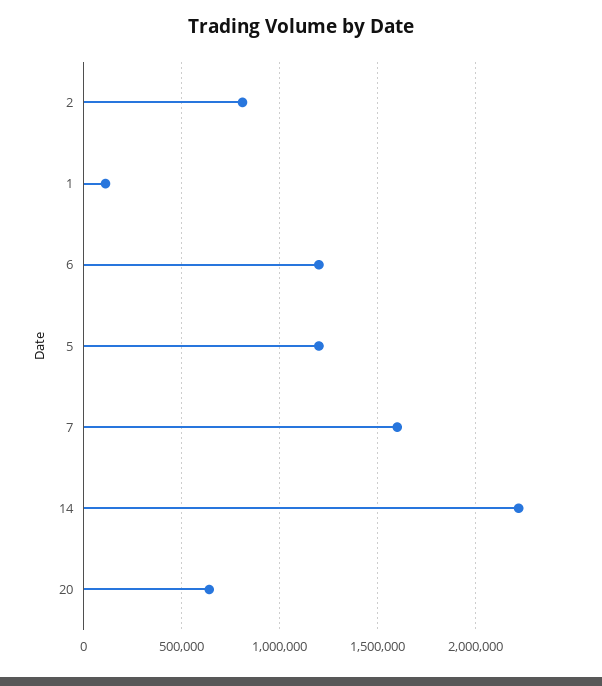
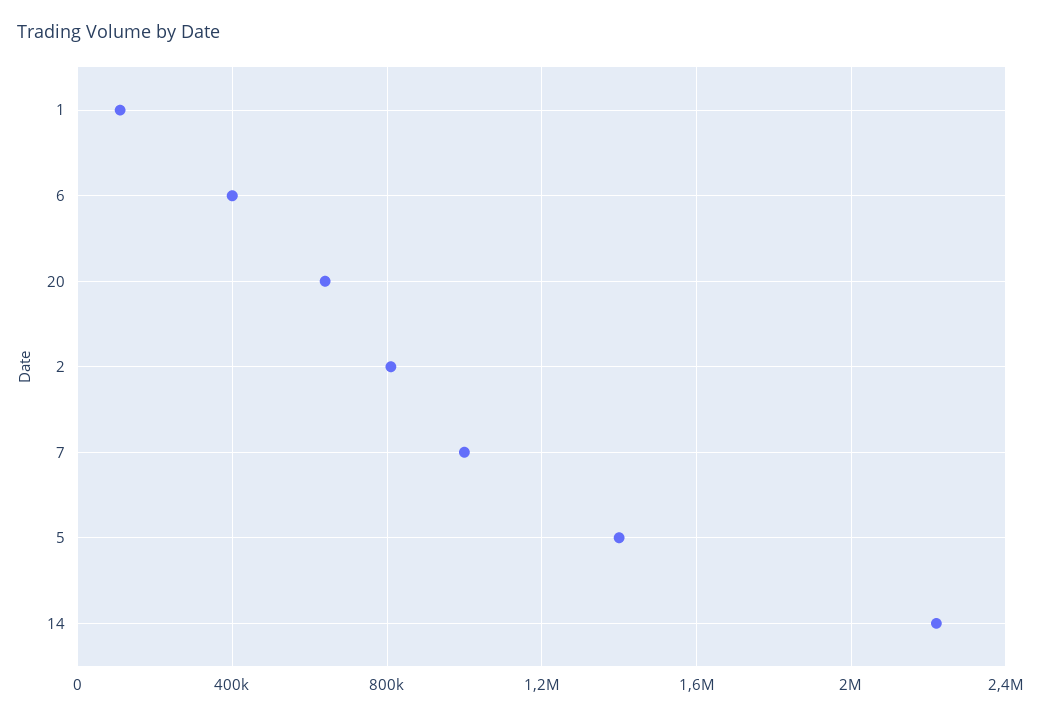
6: 1200000 -> 400000
5: 1200000 -> 1400000
7: 1600000 -> 1000000

